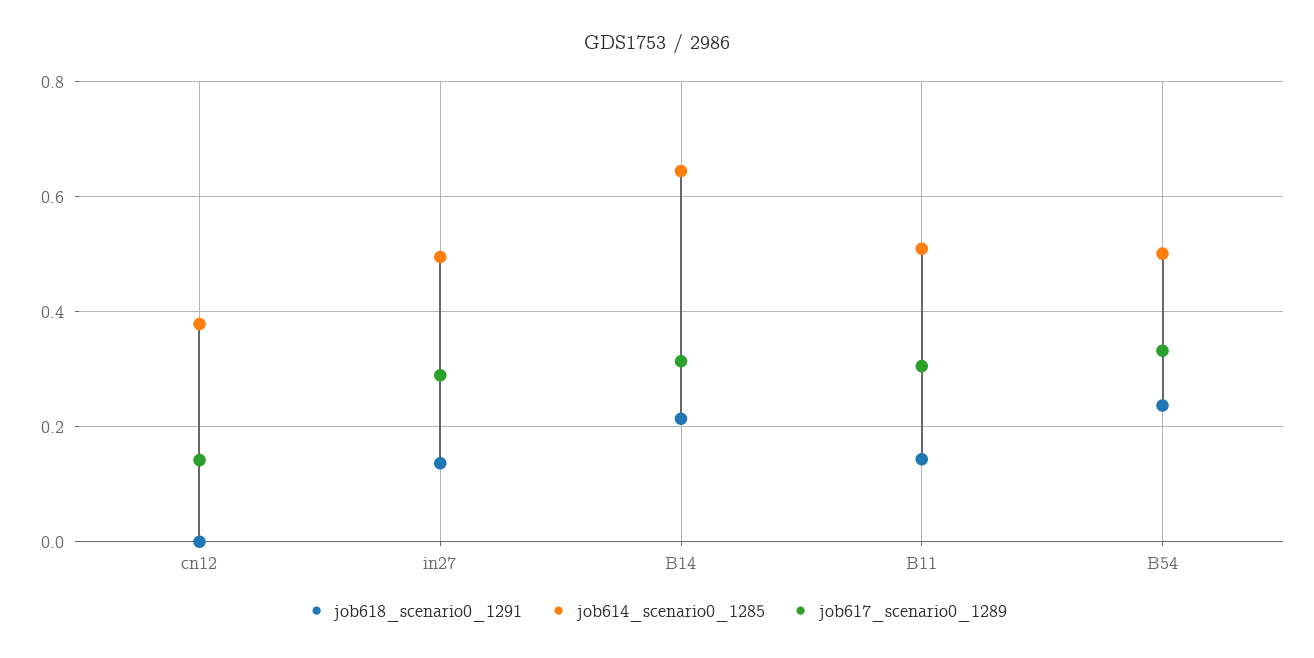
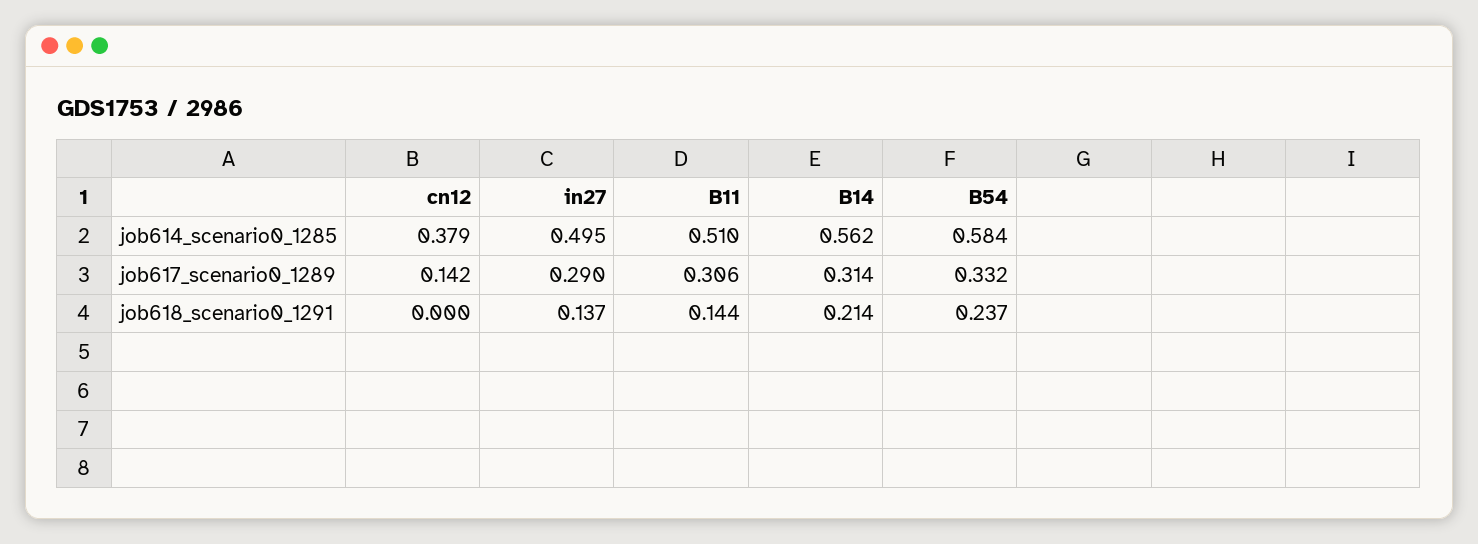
job614_scenario0_1285, B14: 0.64 -> 0.562
job614_scenario0_1285, B54: 0.5 -> 0.584

